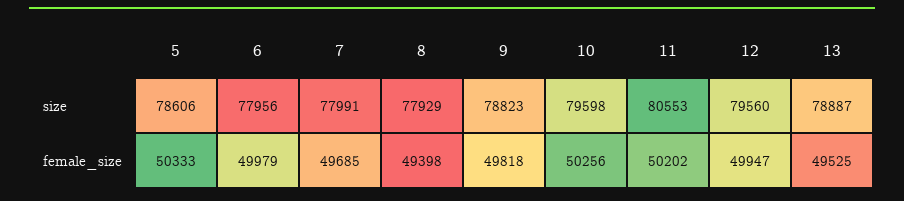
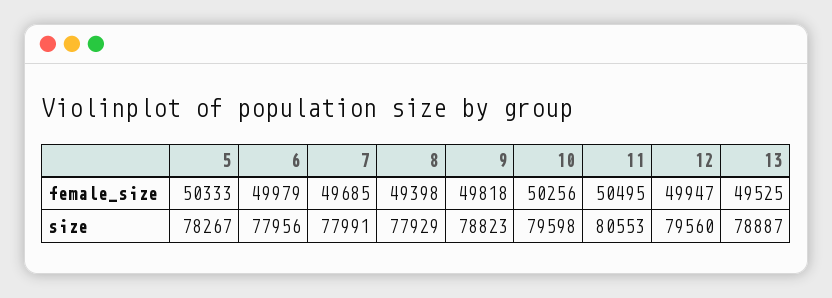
5, size: 78606 -> 78267
11, female_size: 50202 -> 50495

